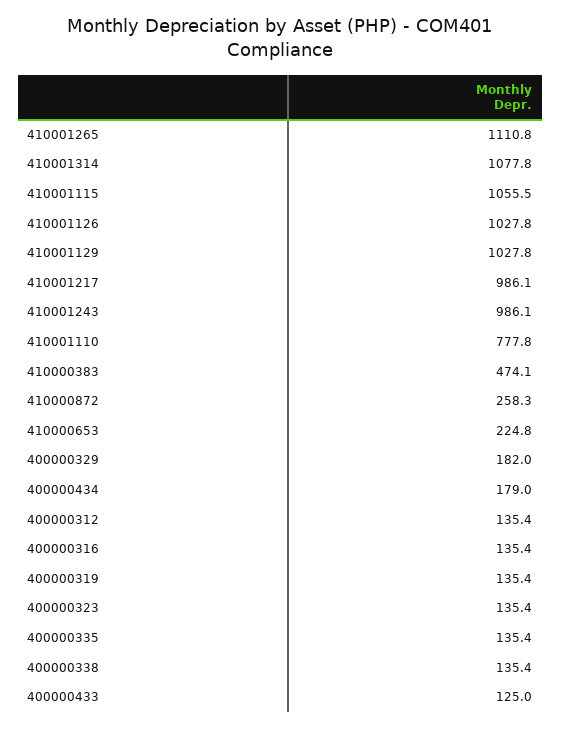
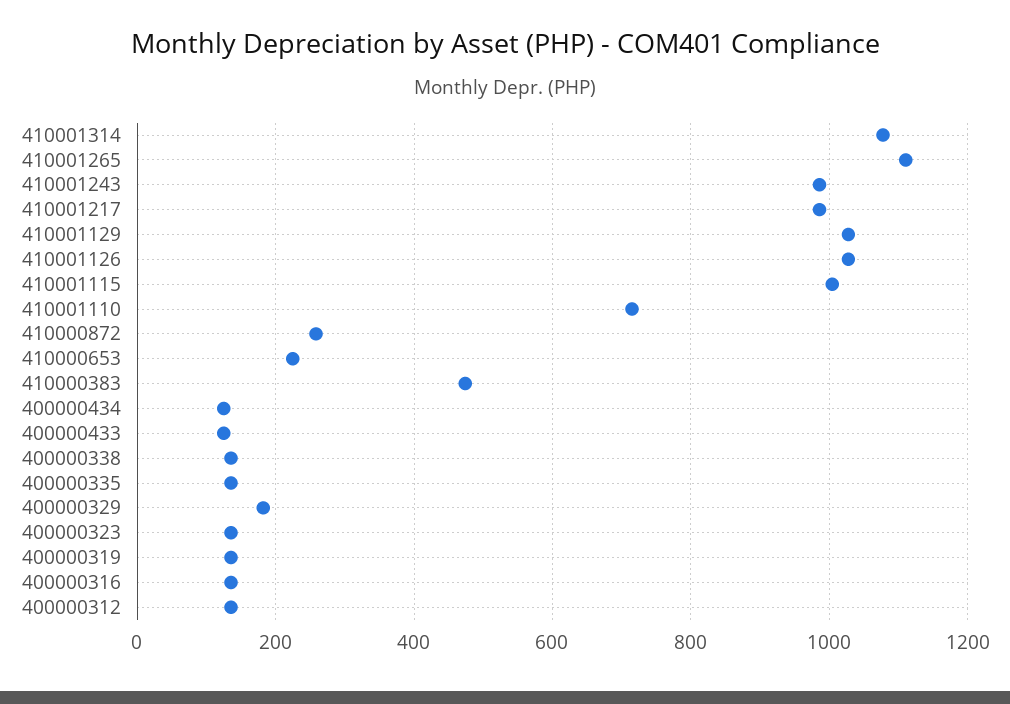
410001115: 1055.5 -> 1000
410001110: 777.8 -> 720
400000434: 179 -> 120

